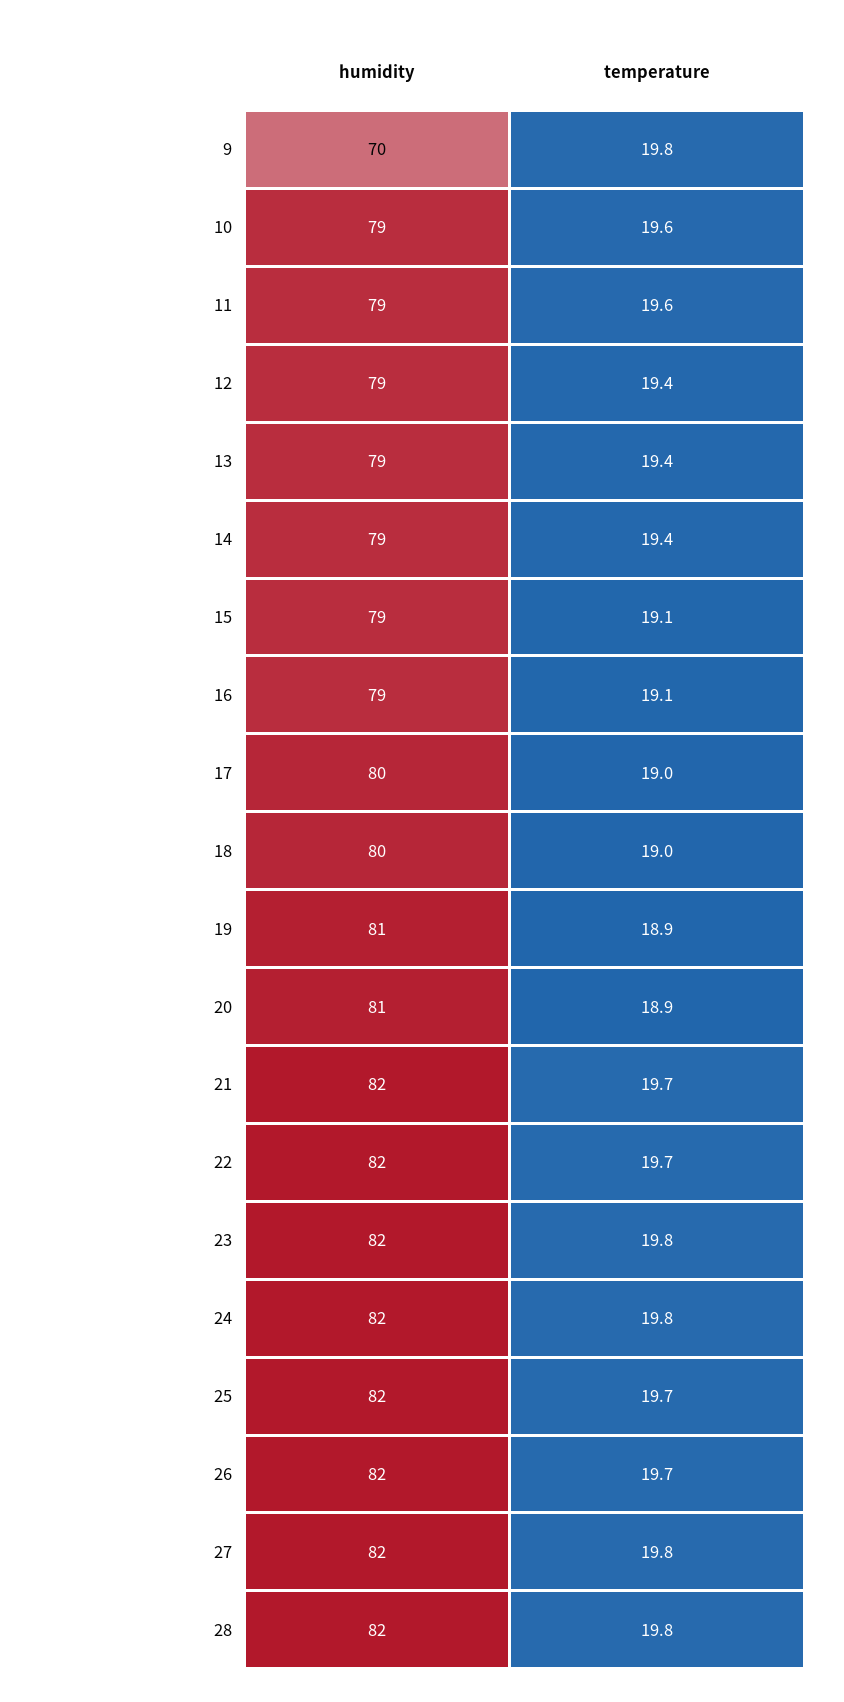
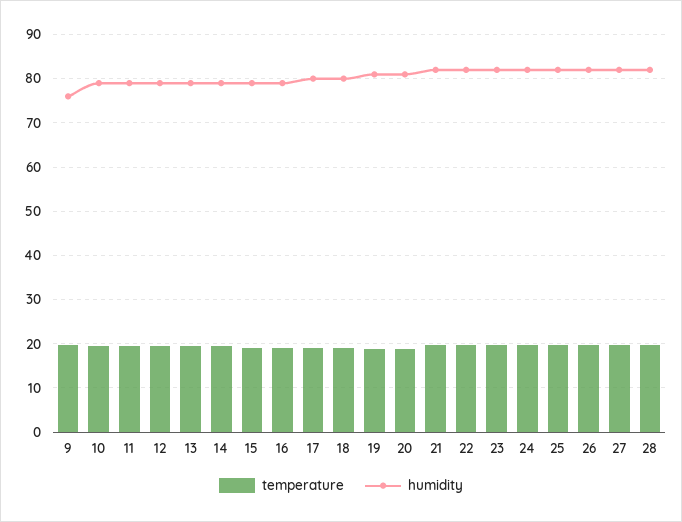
humidity, 9: 70 -> 76

